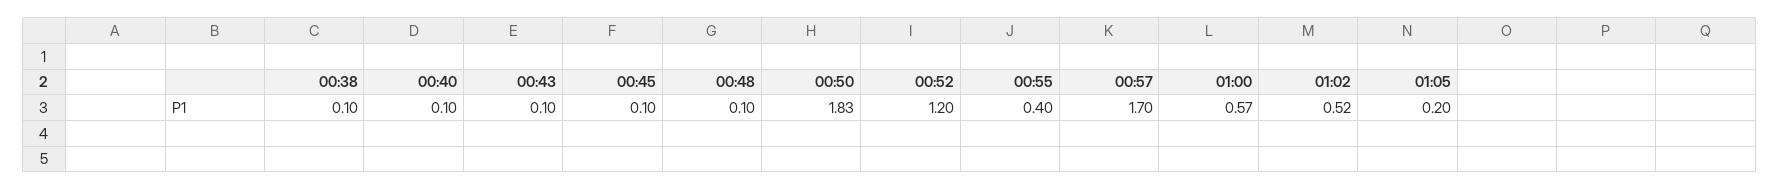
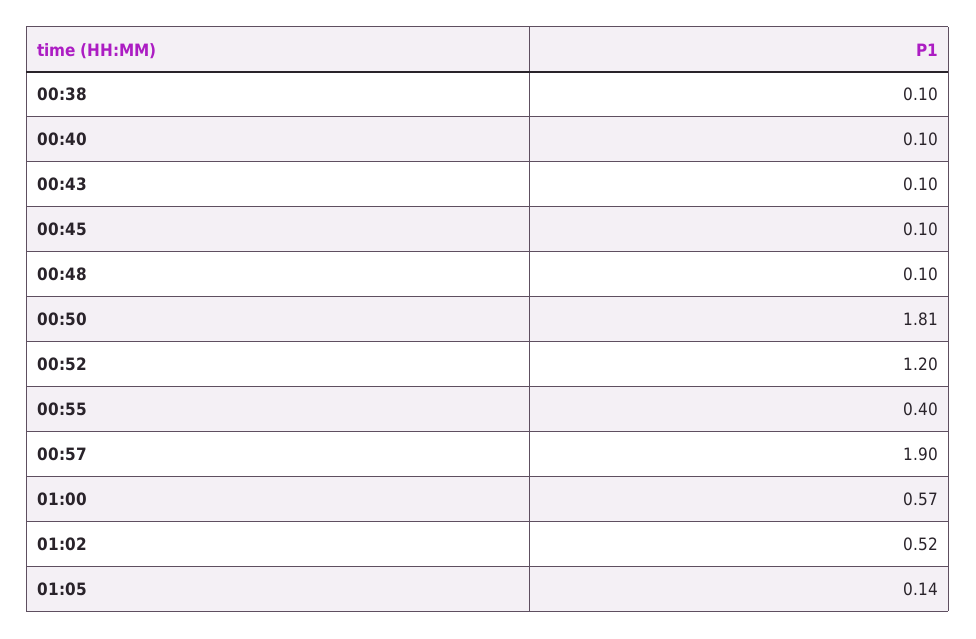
00:50: 1.83 -> 1.81
00:57: 1.7 -> 1.9
01:05: 0.2 -> 0.14

